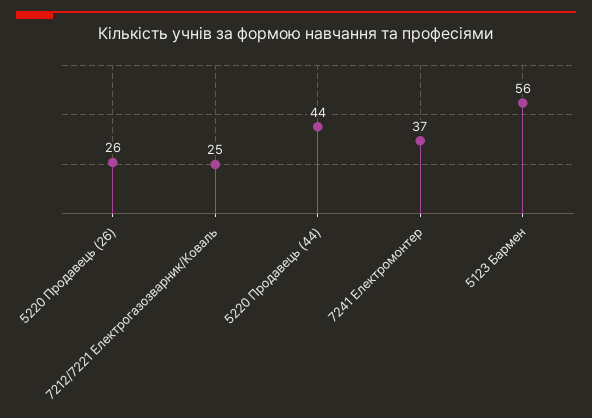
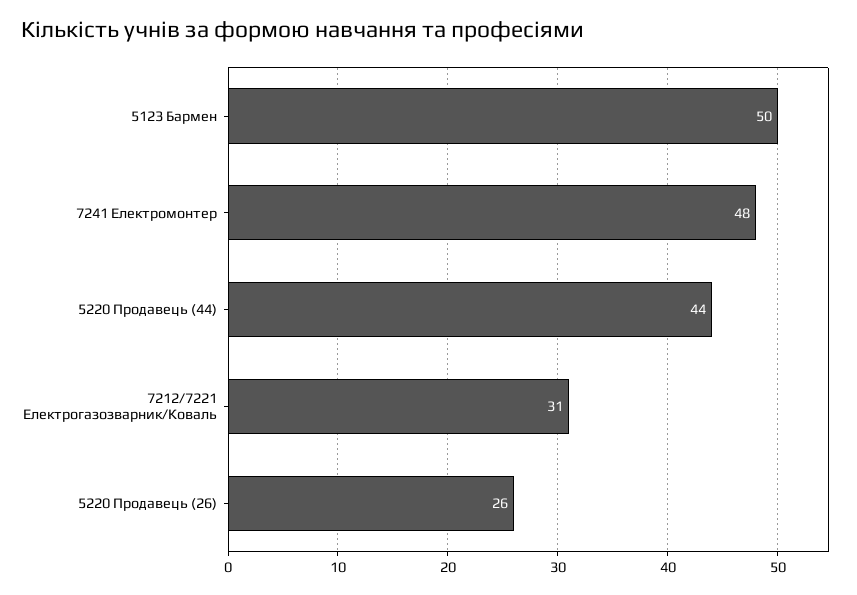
7212/7221 Електрогазозварник/Коваль: 25 -> 31
7241 Електромонтер: 37 -> 48
5123 Бармен: 56 -> 50

